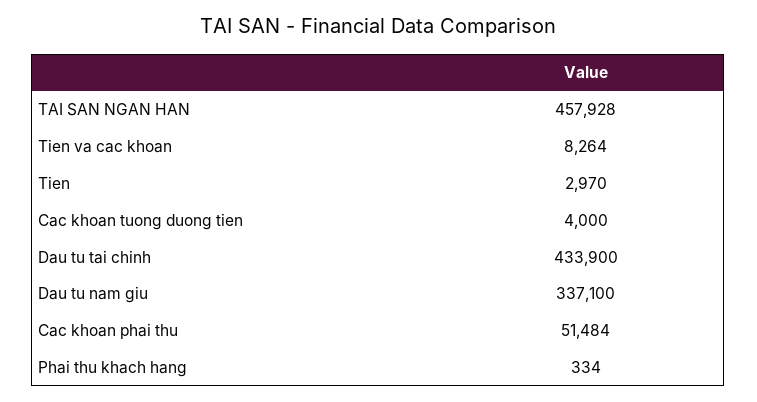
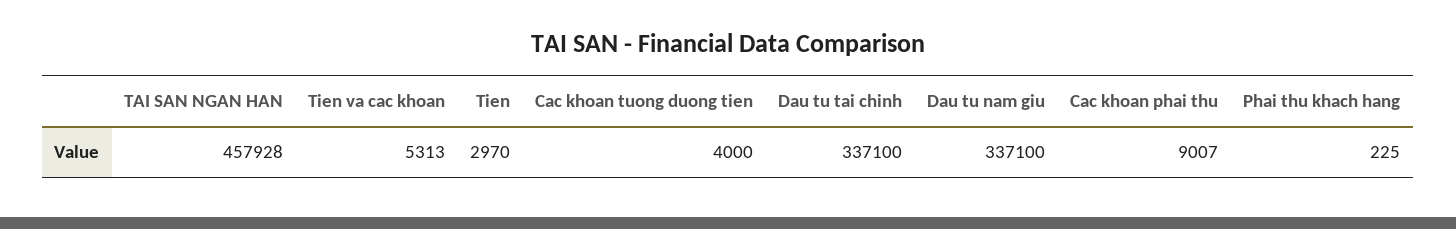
Tien va cac khoan: 8264 -> 5313
Dau tu tai chinh: 433900 -> 337100
Cac khoan phai thu: 51484 -> 9007
Phai thu khach hang: 334 -> 225

